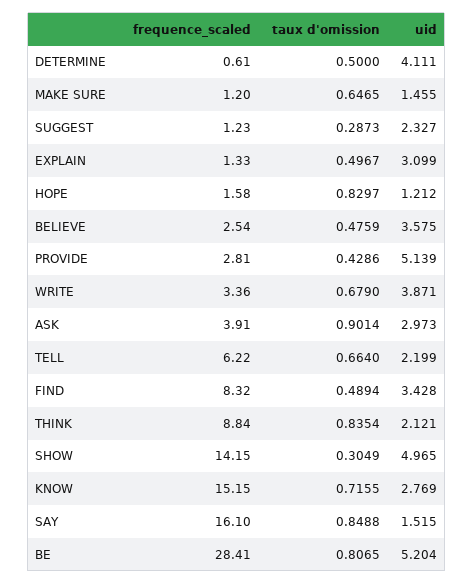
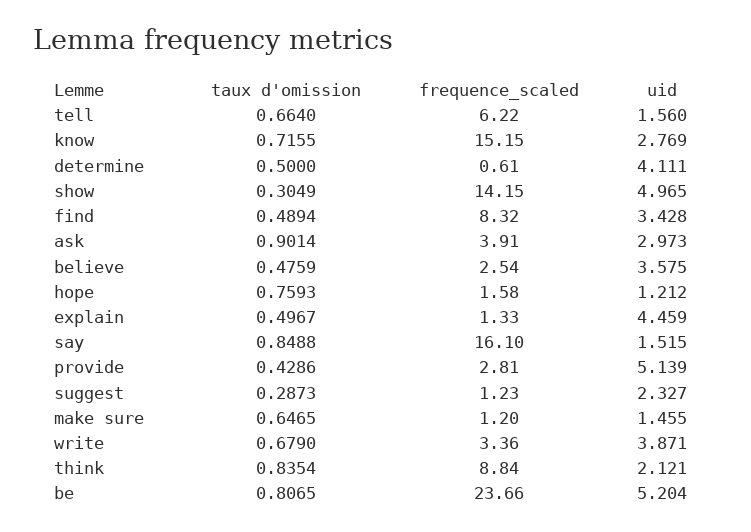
uid, EXPLAIN: 3.099 -> 4.459
taux d'omission, HOPE: 0.8297 -> 0.7593
uid, TELL: 2.199 -> 1.56
frequence_scaled, BE: 28.41 -> 23.66

